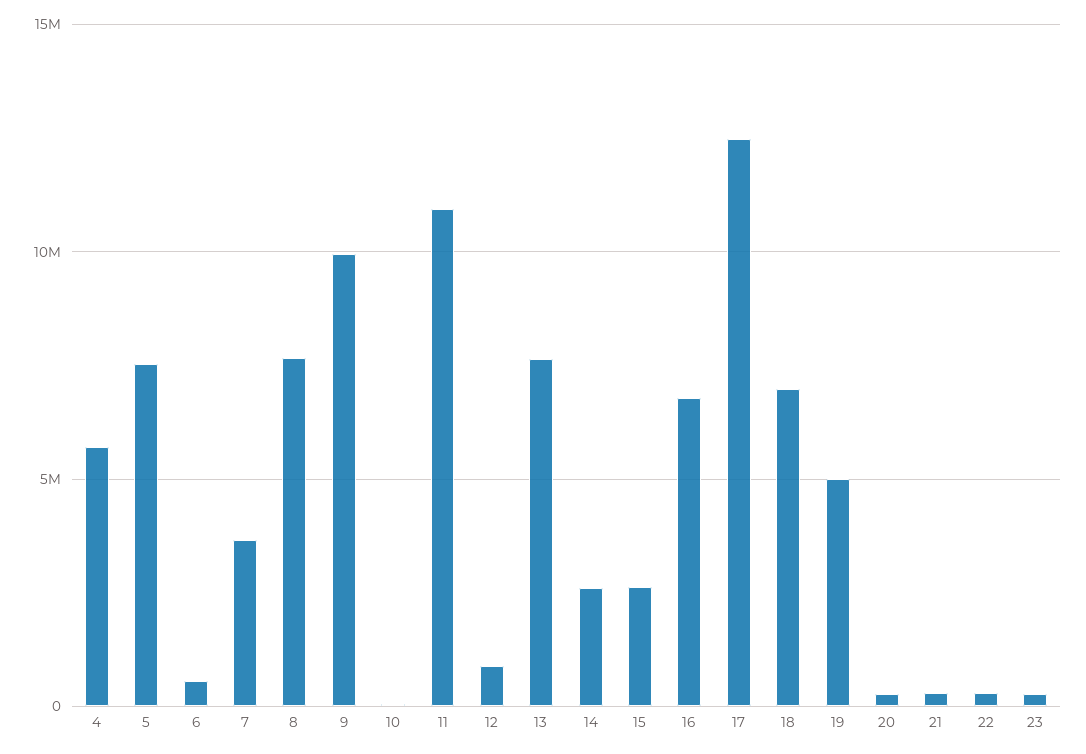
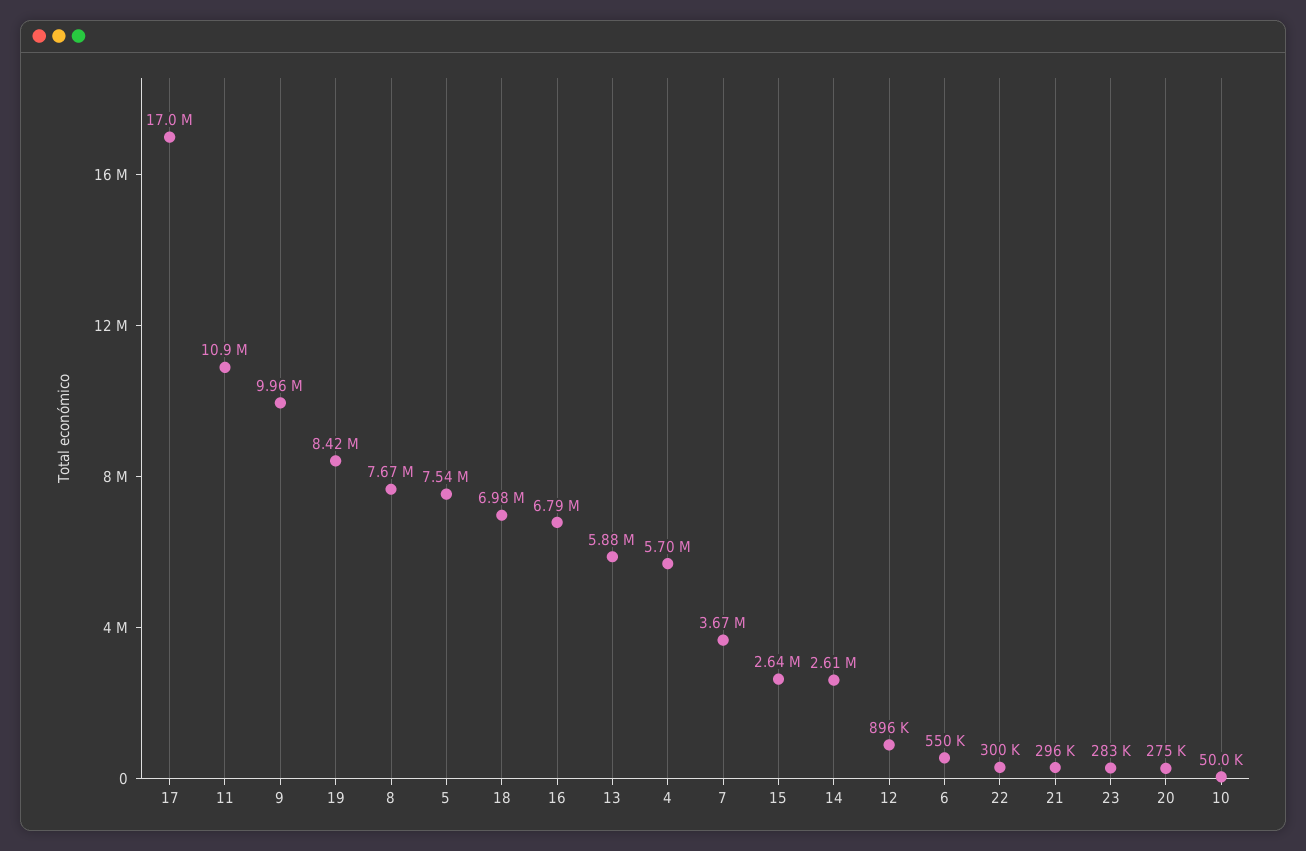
13: 7500000 -> 5880000
17: 12500000 -> 17000000
19: 5000000 -> 8420000

